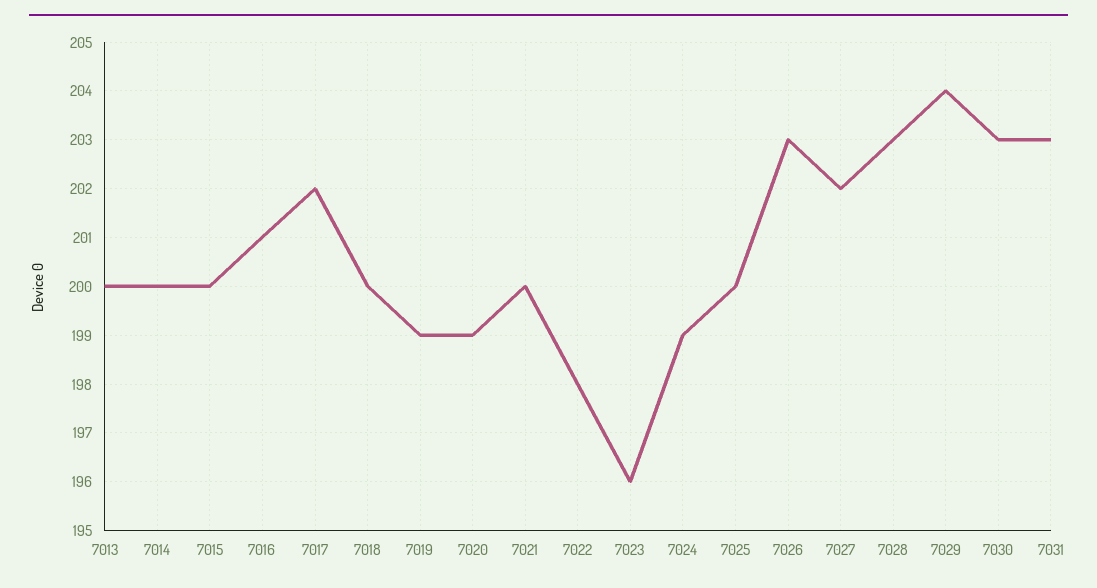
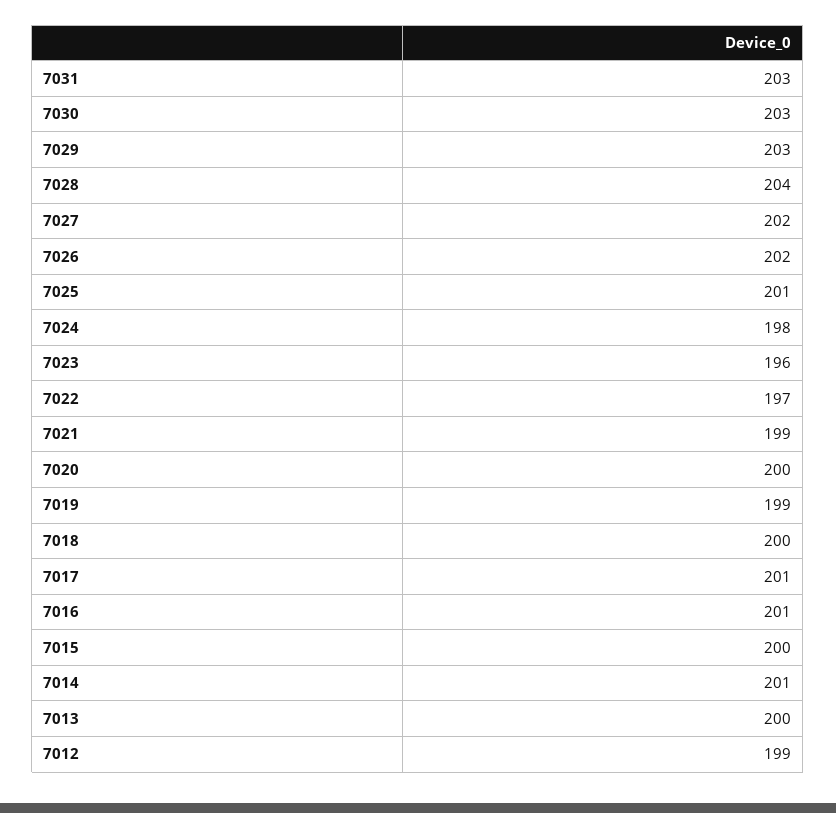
7014: 200 -> 201
7017: 202 -> 201
7020: 199 -> 200
7021: 200 -> 199
7022: 198 -> 197
7024: 199 -> 198
7025: 200 -> 201
7026: 203 -> 202
7028: 203 -> 204
7029: 204 -> 203
7012: none -> 199

